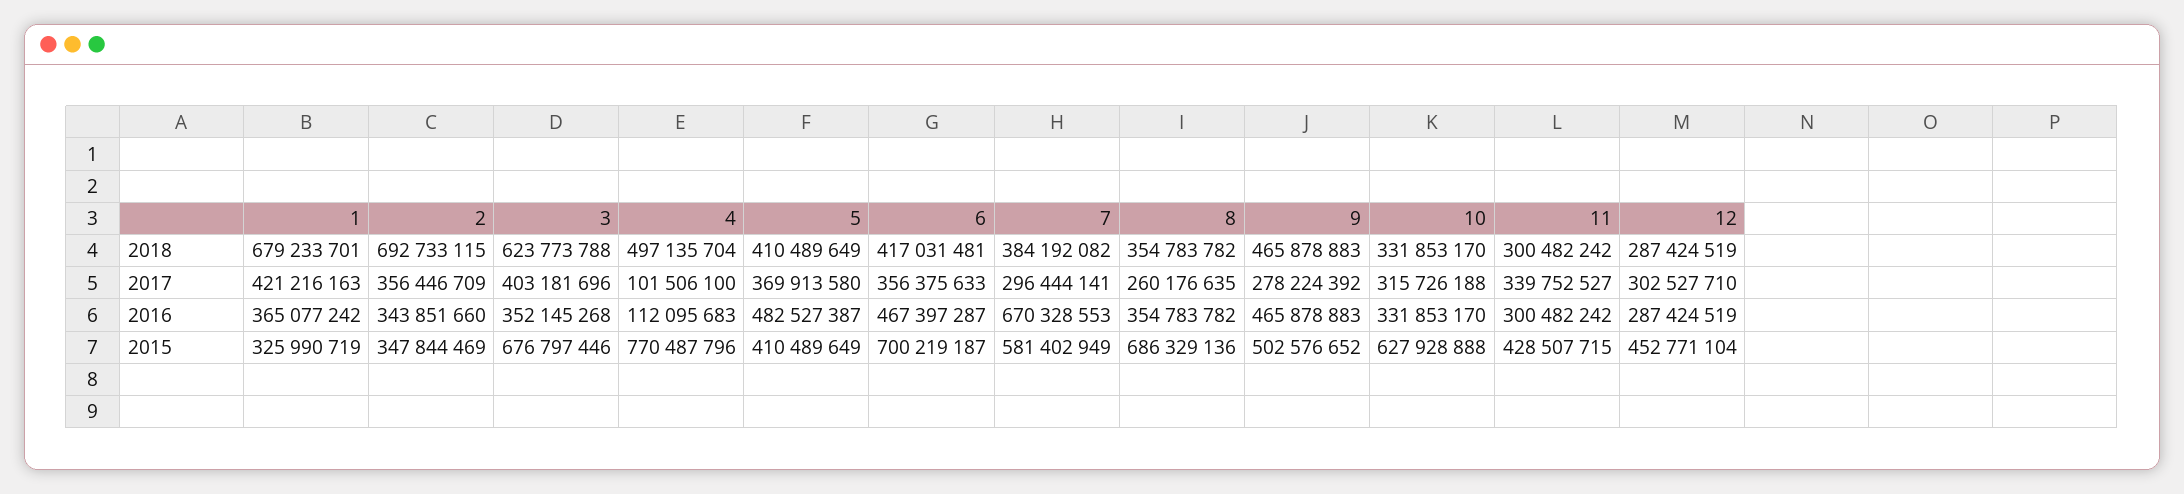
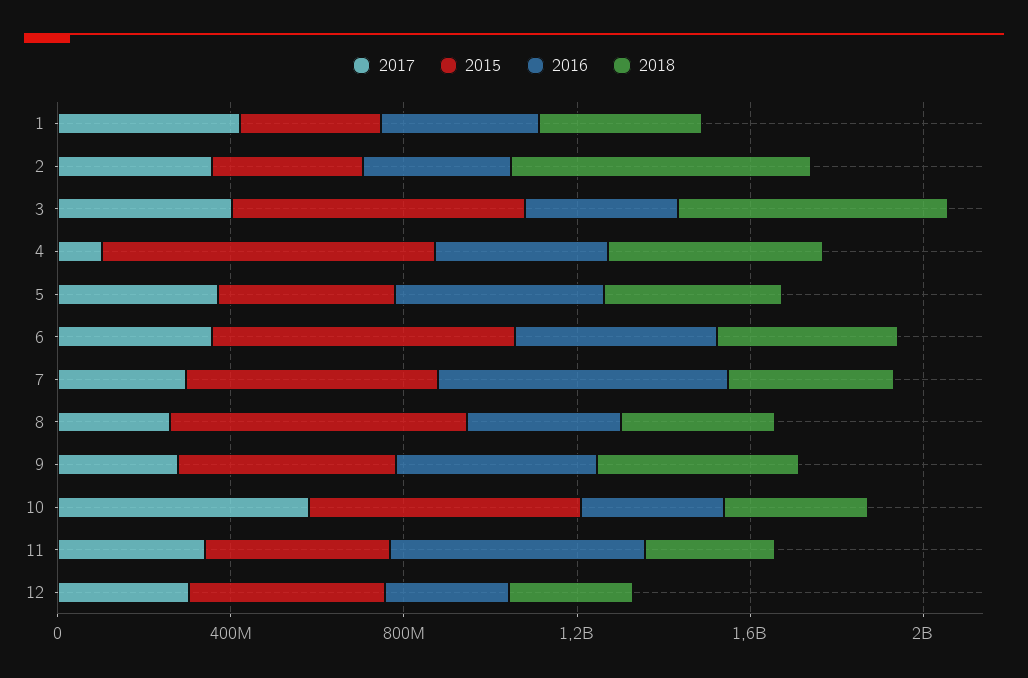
2018, 1: 679233701 -> 400000000
2017, 10: 315726188 -> 600000000
2016, 4: 112095683 -> 400000000
2016, 11: 300482242 -> 600000000

